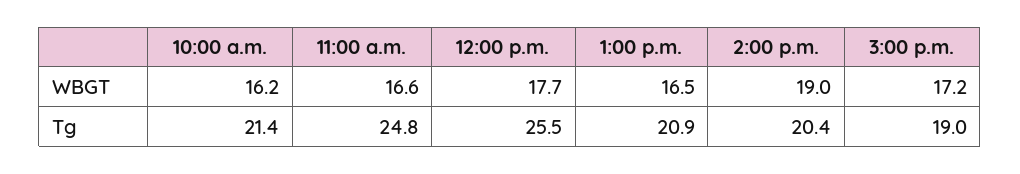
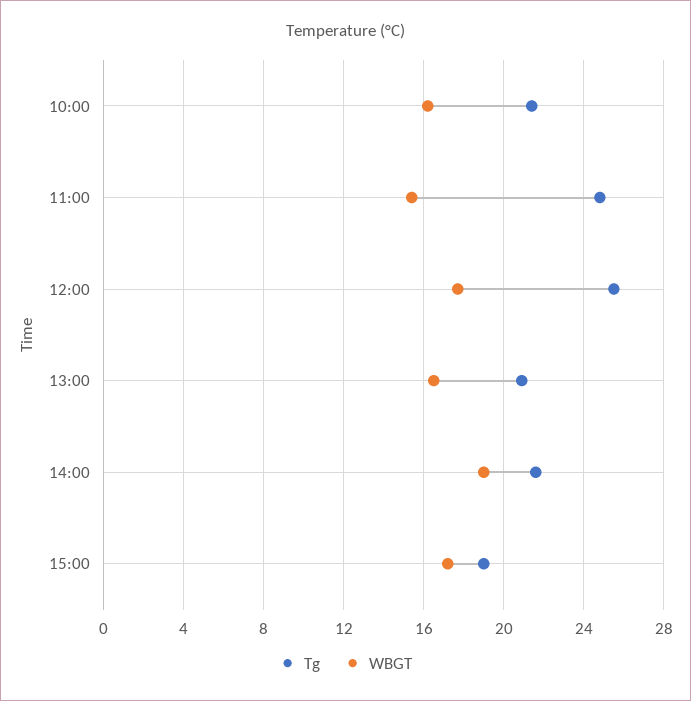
WBGT, 11:00 a.m.: 16.6 -> 15.5
Tg, 2:00 p.m.: 20.4 -> 21.5

